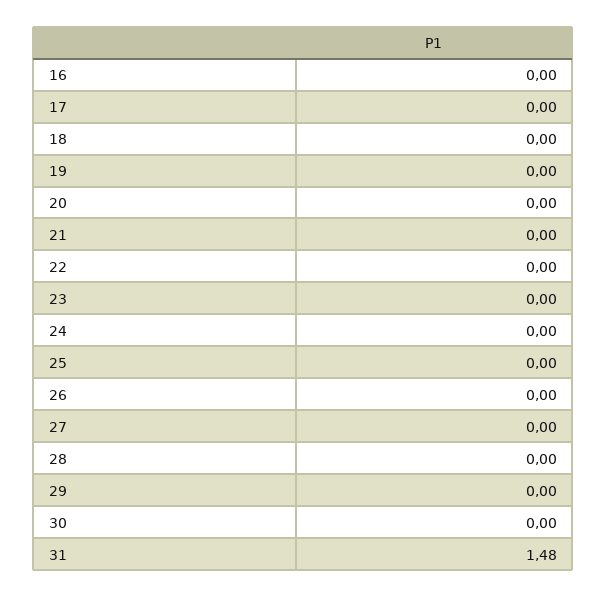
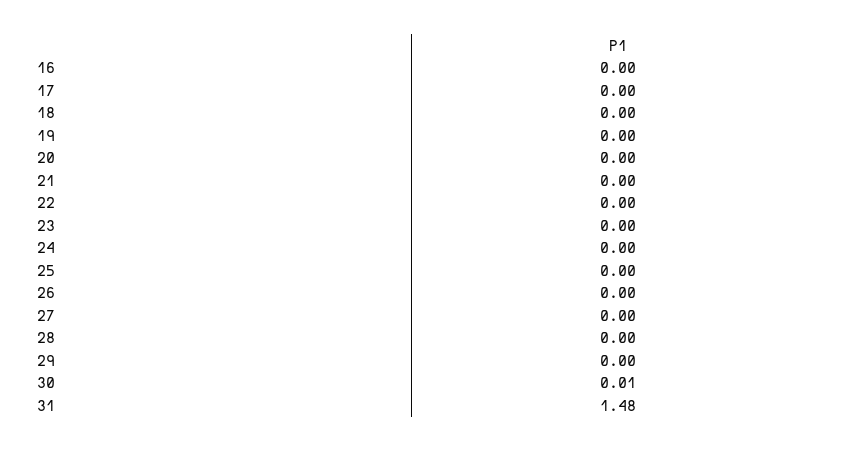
30: 0 -> 0.01

